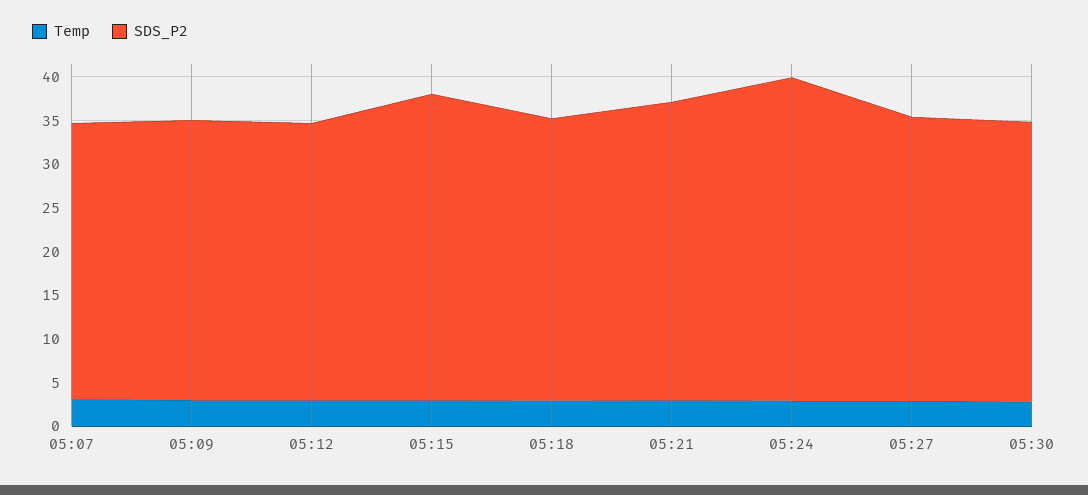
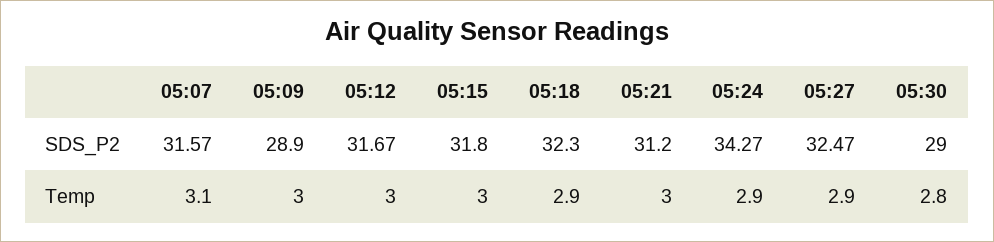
SDS_P2, 05:09: 32 -> 28.9
SDS_P2, 05:15: 35 -> 31.8
SDS_P2, 05:21: 34 -> 31.2
SDS_P2, 05:24: 37 -> 34.27
SDS_P2, 05:30: 32 -> 29

